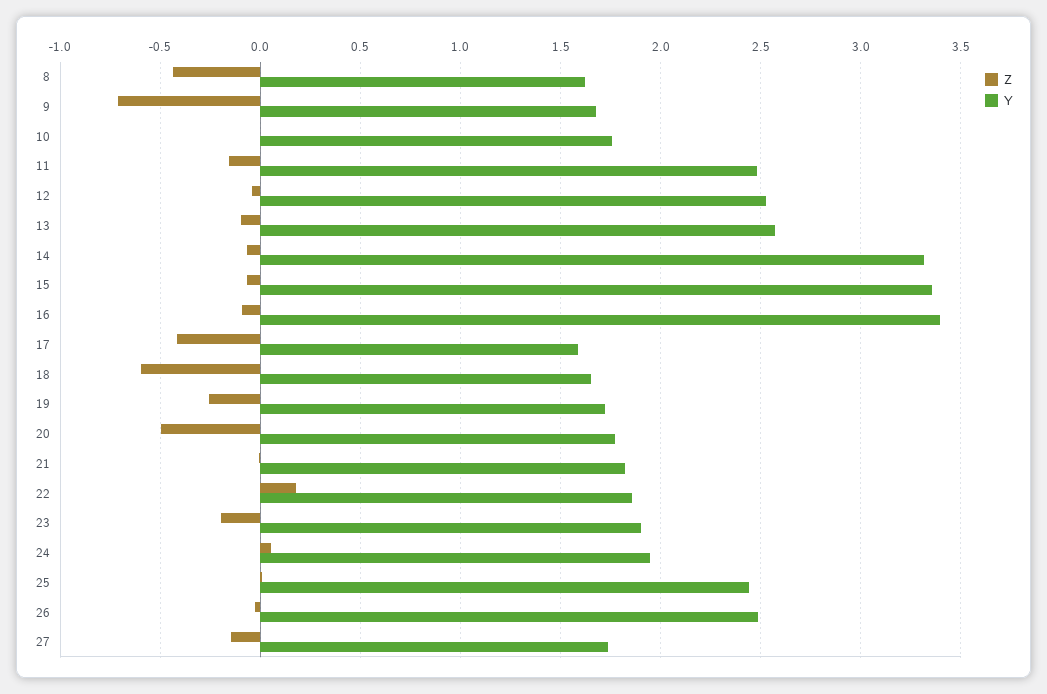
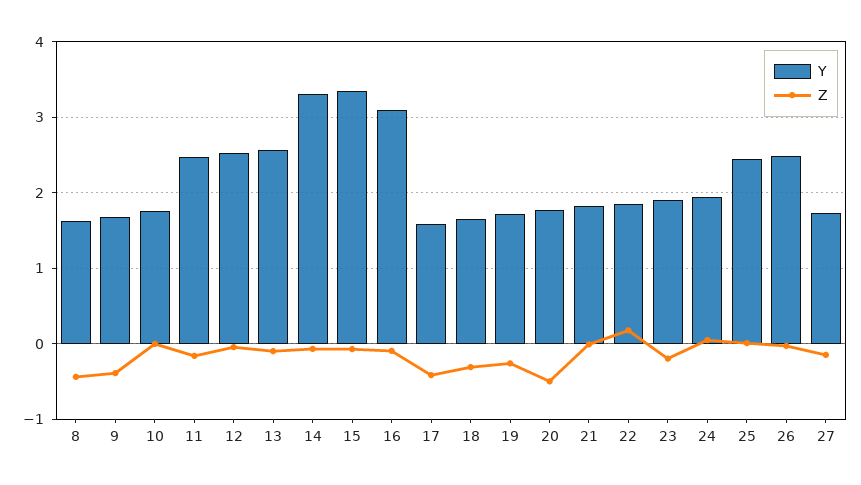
Z, 9: -0.7 -> -0.4
Y, 16: 3.4 -> 3.1
Z, 18: -0.6 -> -0.3

